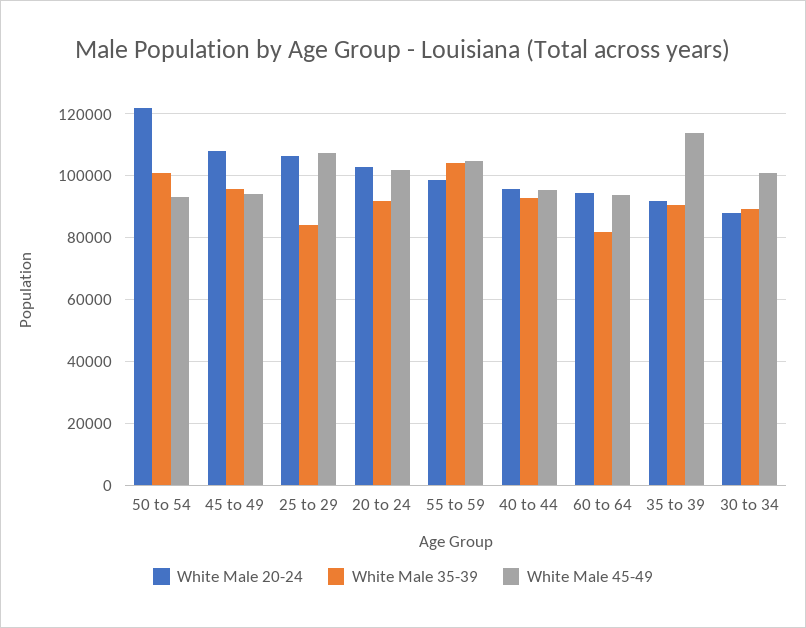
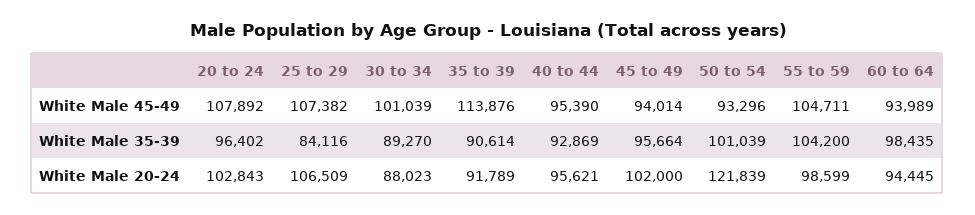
White Male 20-24, 45 to 49: 108000 -> 102000
White Male 35-39, 20 to 24: 92000 -> 96402
White Male 45-49, 20 to 24: 102000 -> 107892
White Male 35-39, 60 to 64: 82000 -> 98435

